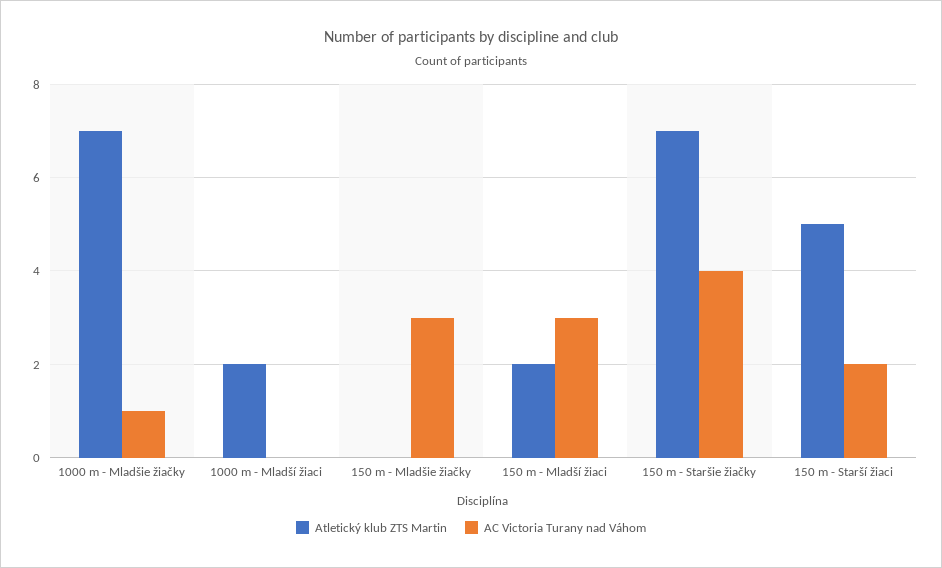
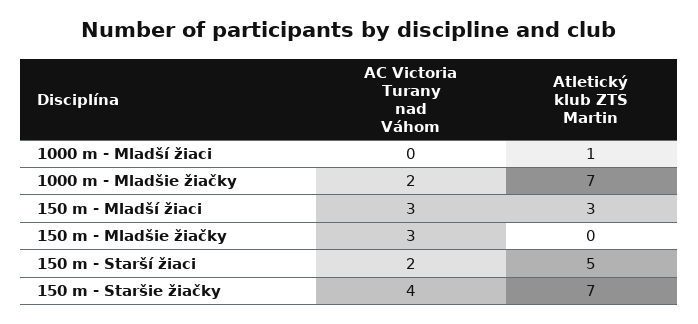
AC Victoria Turany nad Váhom, 1000 m - Mladšie žiačky: 1 -> 2
Atletický klub ZTS Martin, 1000 m - Mladší žiaci: 2 -> 1
Atletický klub ZTS Martin, 150 m - Mladší žiaci: 2 -> 3

